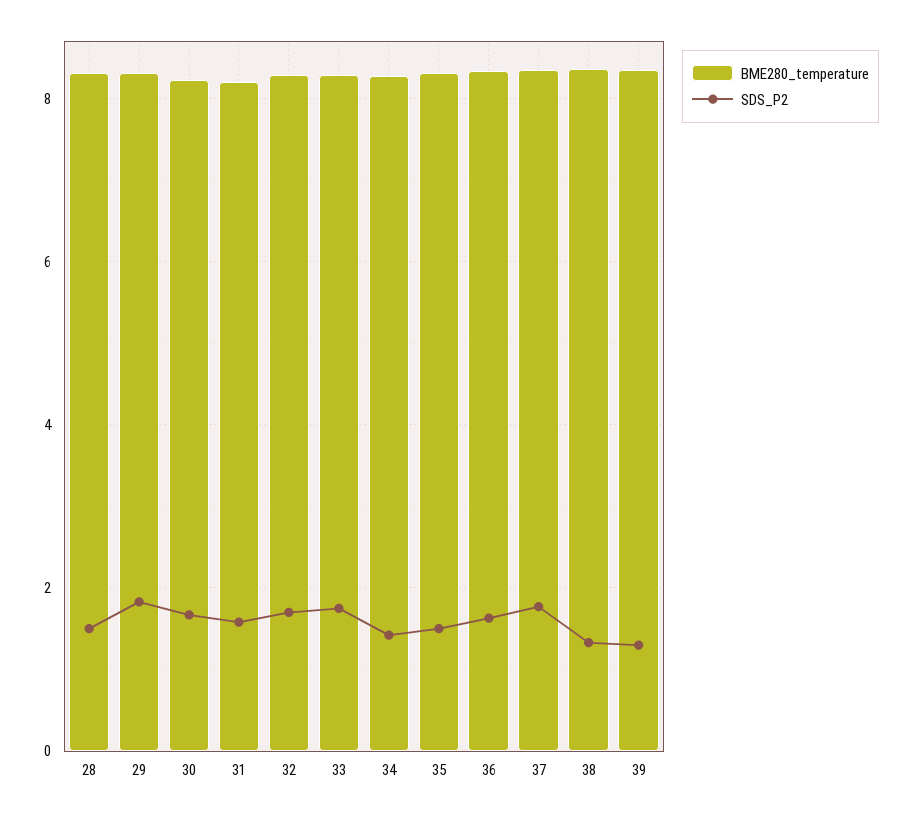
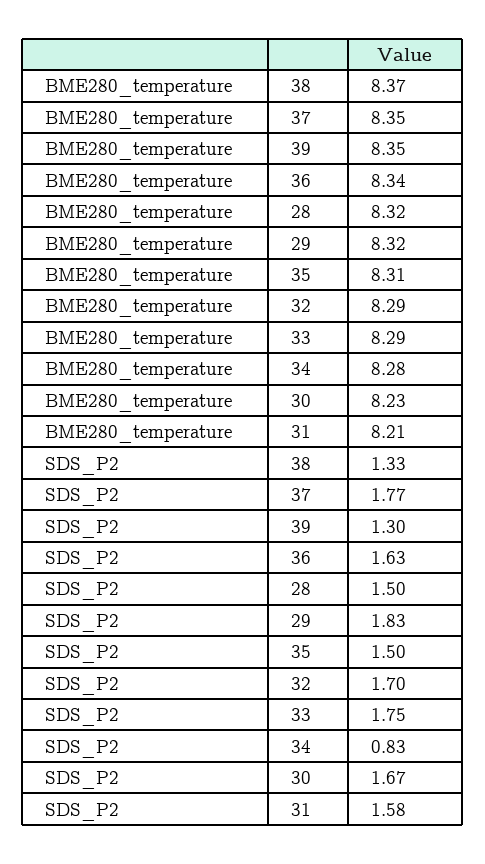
SDS_P2, 34: 1.4 -> 0.83

